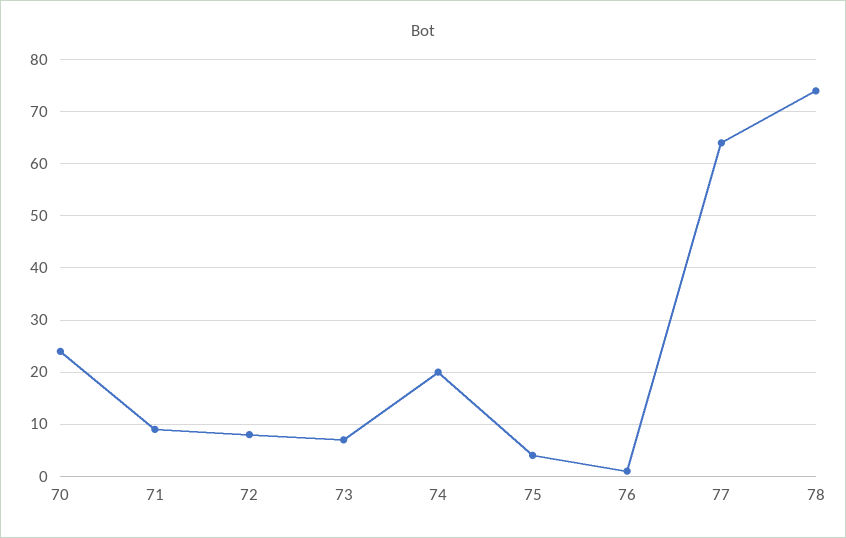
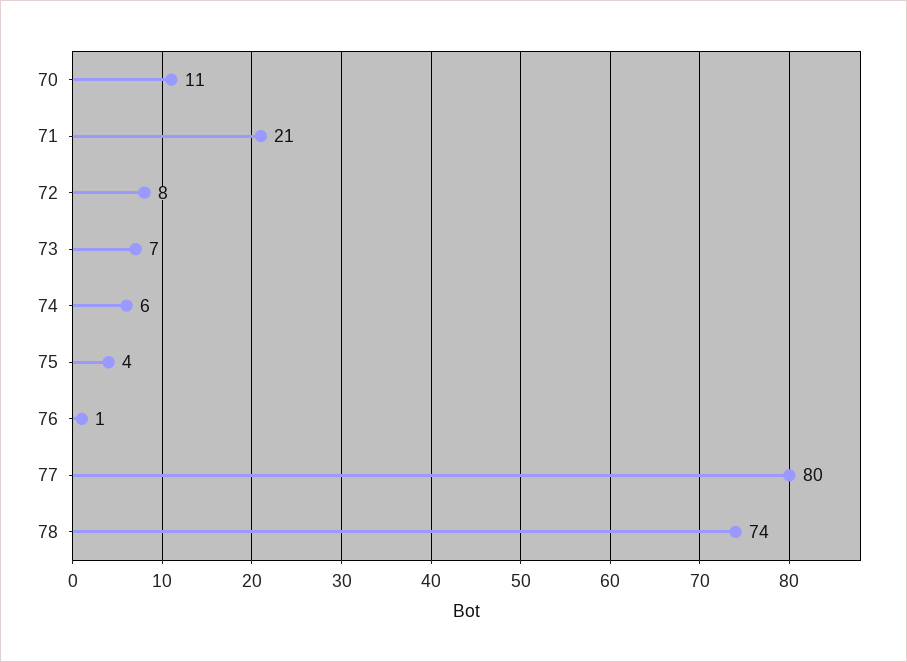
70: 25 -> 11
71: 10 -> 21
74: 20 -> 6
77: 65 -> 80

